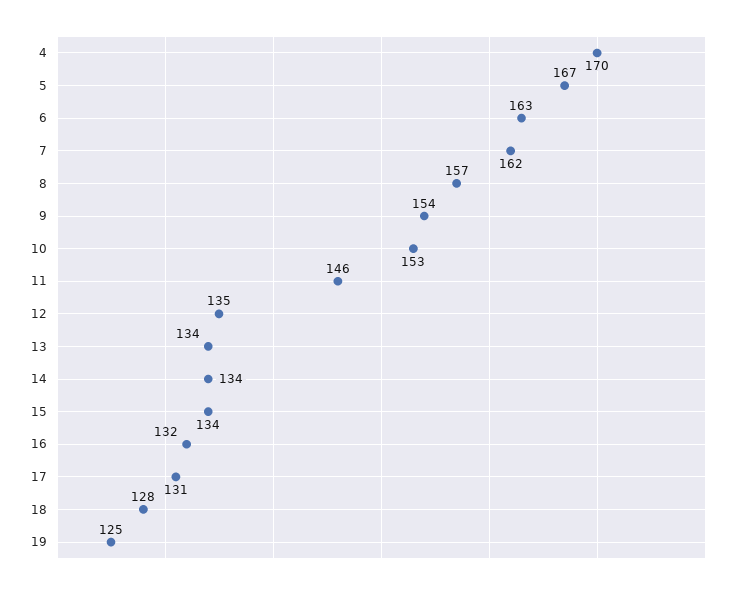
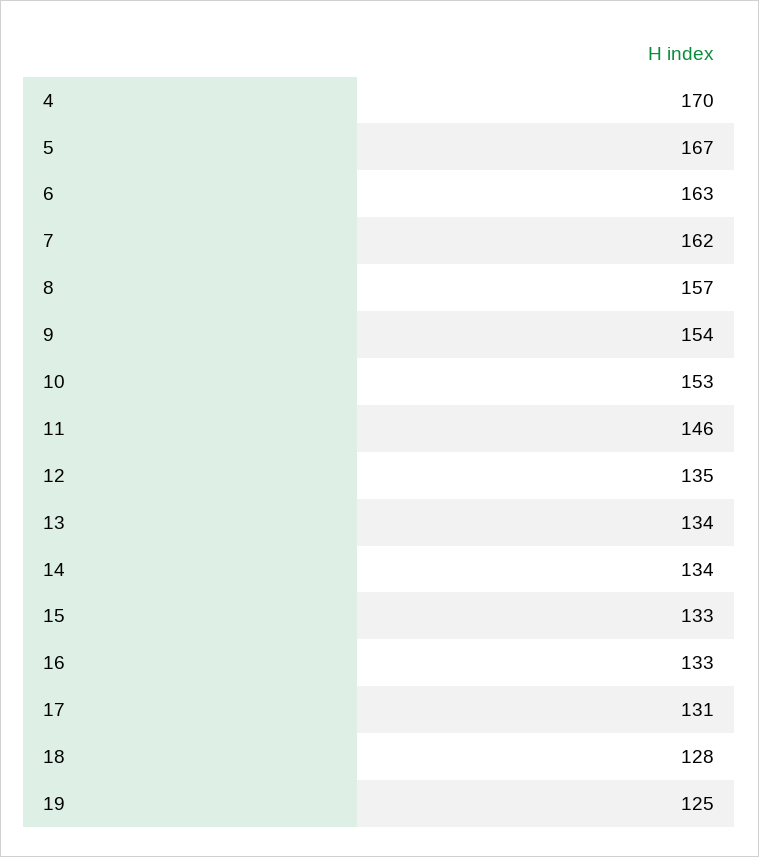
15: 134 -> 133
16: 132 -> 133

